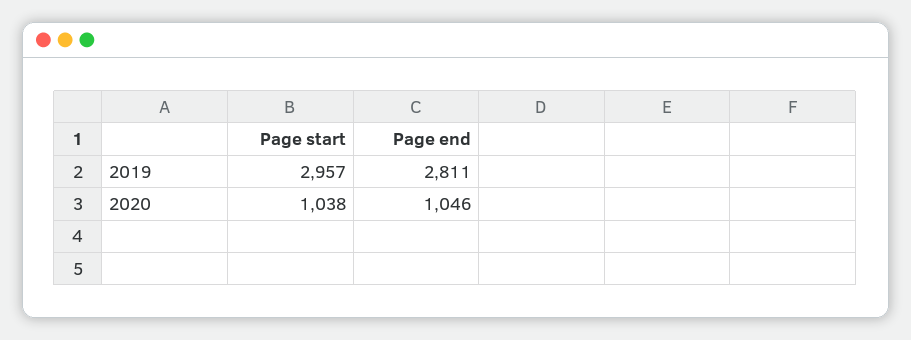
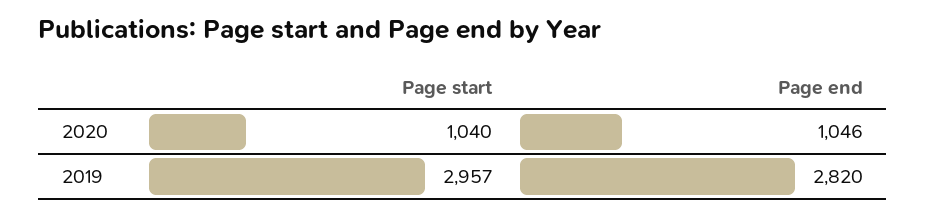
Page end, 2019: 2811 -> 2820
Page start, 2020: 1038 -> 1040

